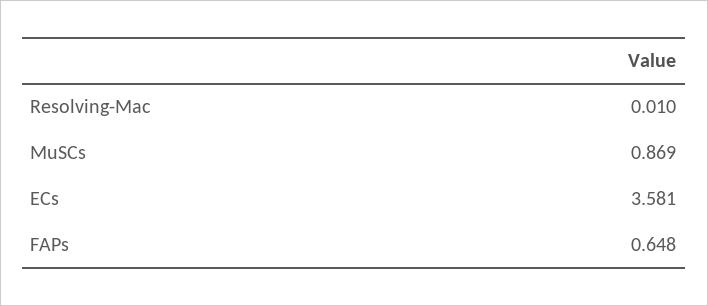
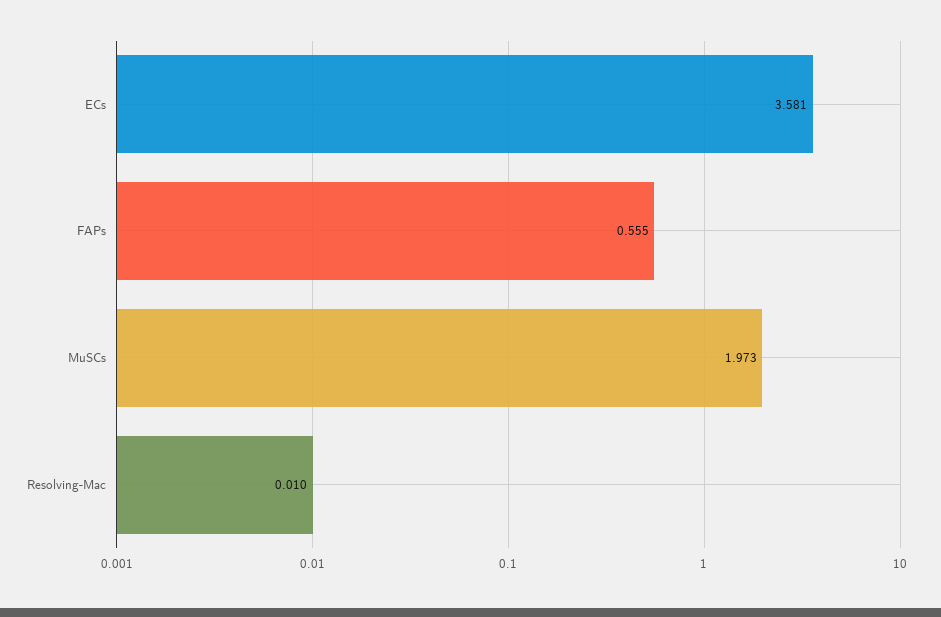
MuSCs: 0.869 -> 1.973
FAPs: 0.648 -> 0.555

